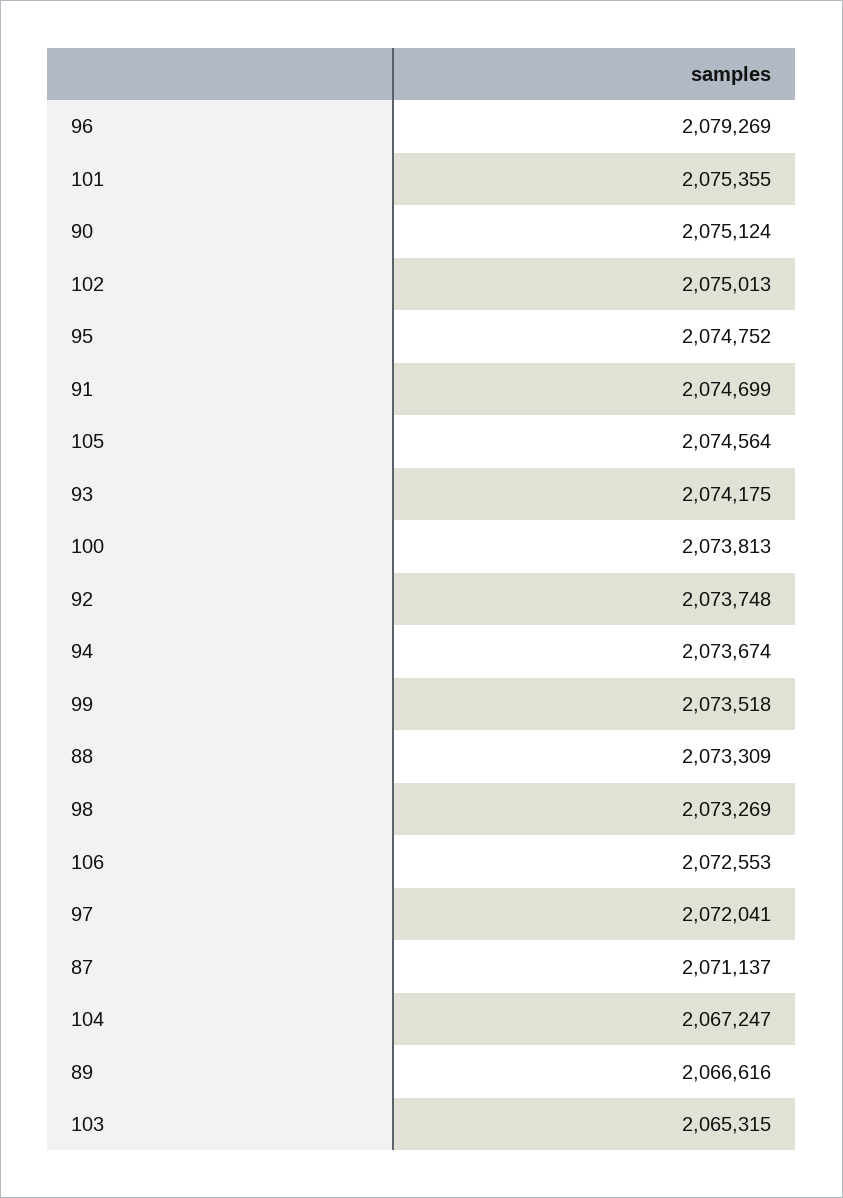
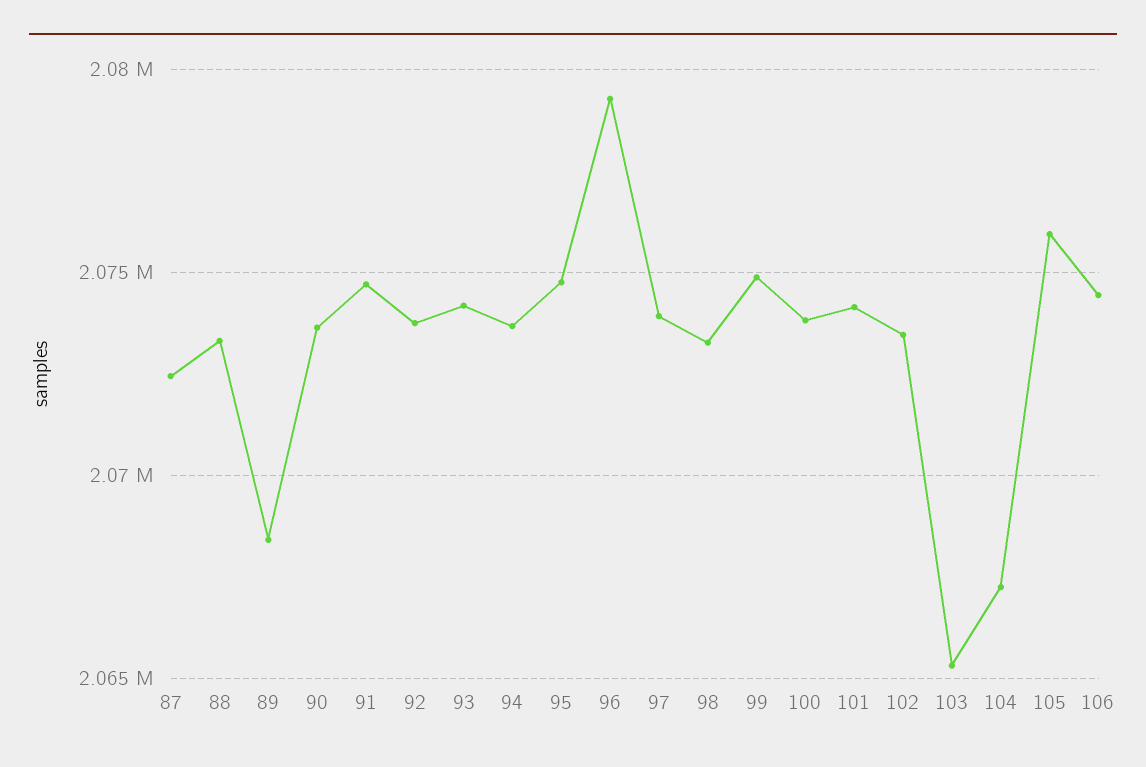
101: 2075355 -> 2074000
90: 2075124 -> 2073500
102: 2075013 -> 2073500
105: 2074564 -> 2076000
99: 2073518 -> 2075000
106: 2072553 -> 2074500
97: 2072041 -> 2074000
87: 2071137 -> 2072500
89: 2066616 -> 2068500

